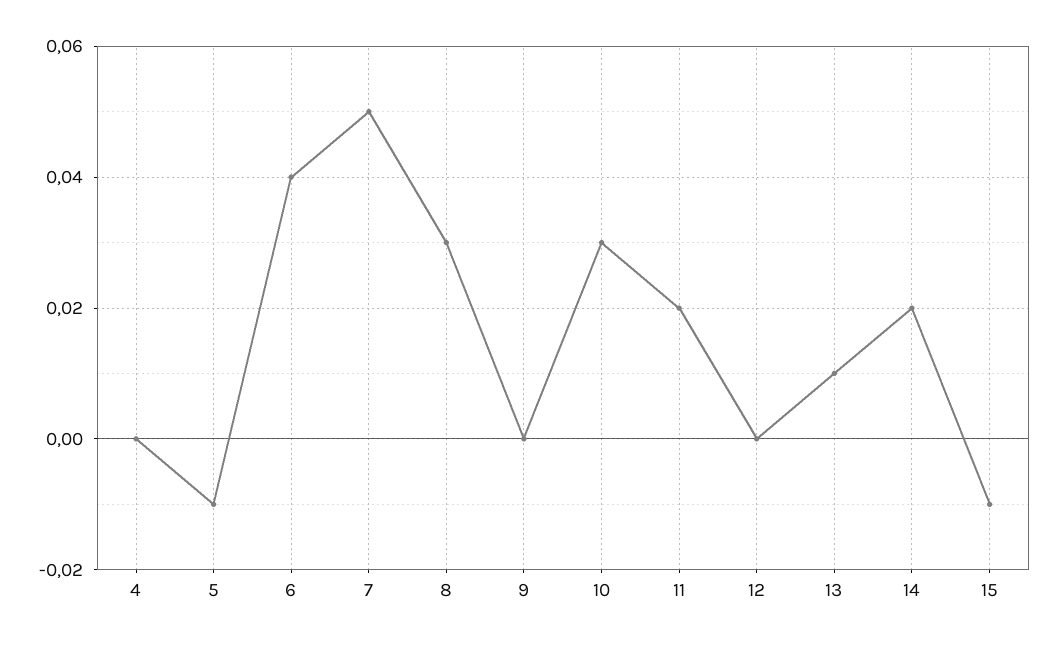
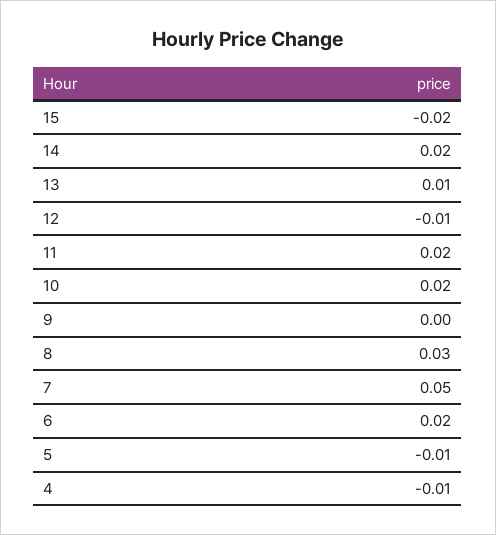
4: 0 -> -0.01
6: 0.04 -> 0.02
10: 0.03 -> 0.02
12: 0 -> -0.01
15: -0.01 -> -0.02

